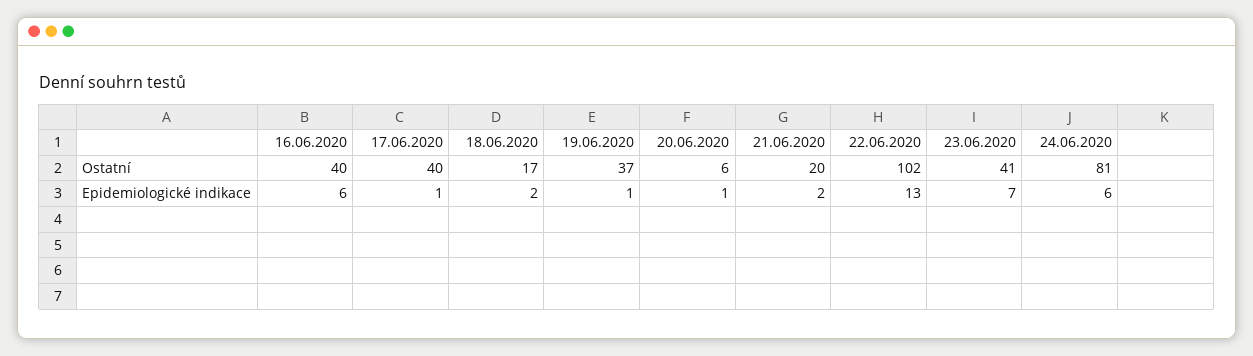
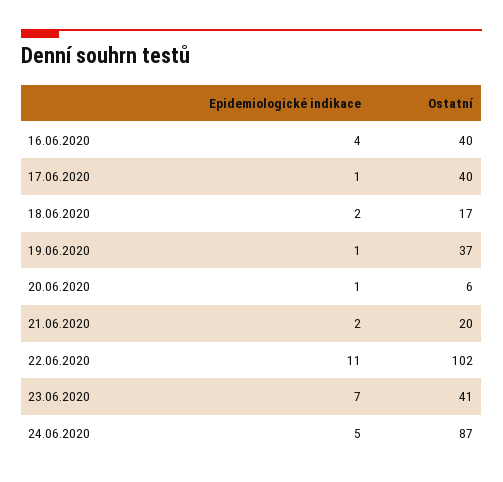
24.06.2020, Ostatní: 81 -> 87
16.06.2020, Epidemiologické indikace: 6 -> 4
22.06.2020, Epidemiologické indikace: 13 -> 11
24.06.2020, Epidemiologické indikace: 6 -> 5

